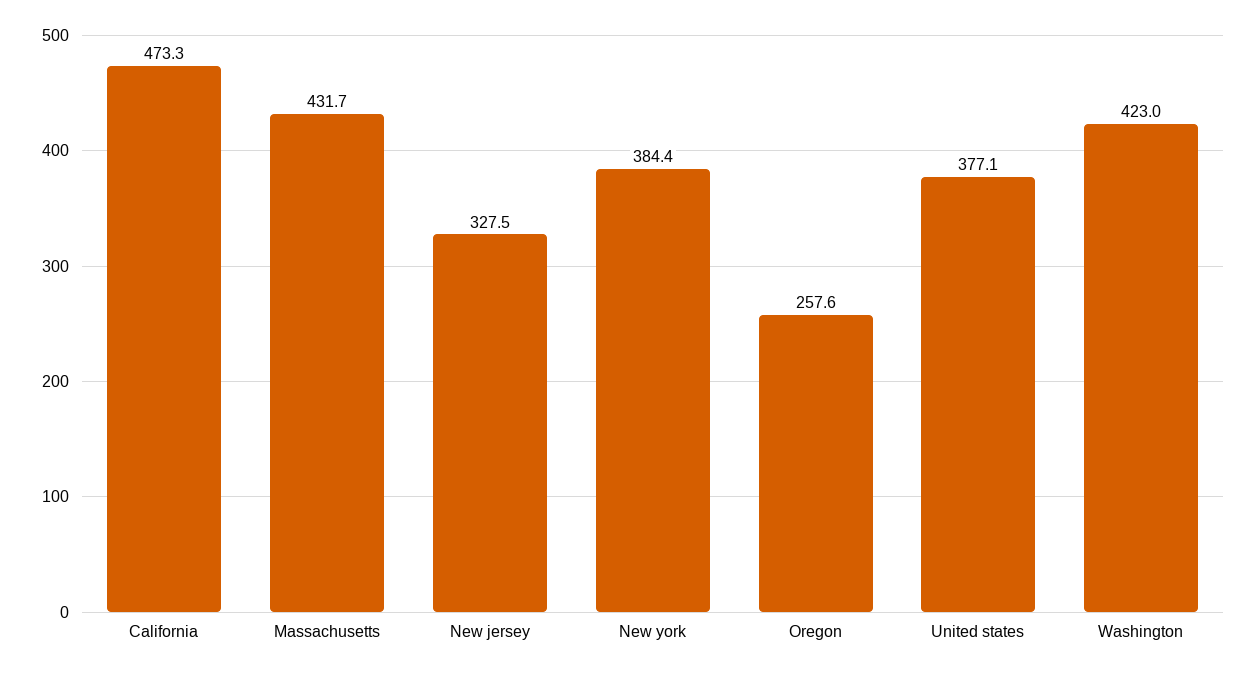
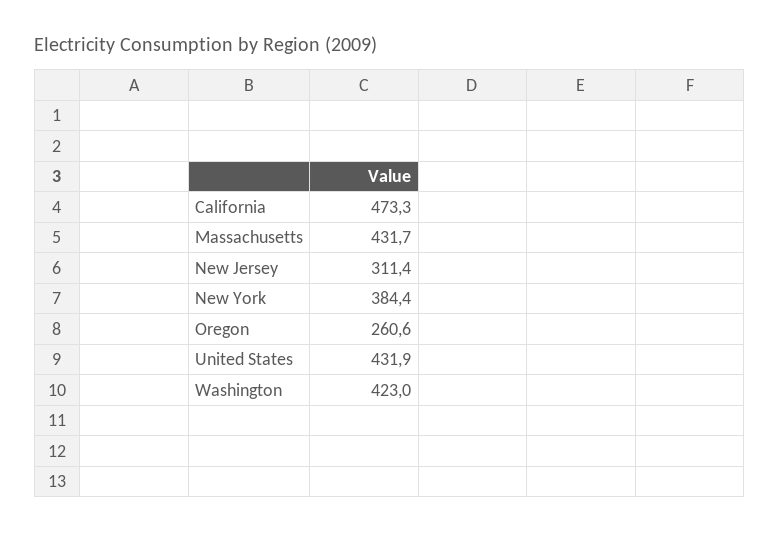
New jersey: 327.5 -> 311.4
Oregon: 257.6 -> 260.6
United states: 377.1 -> 431.9

